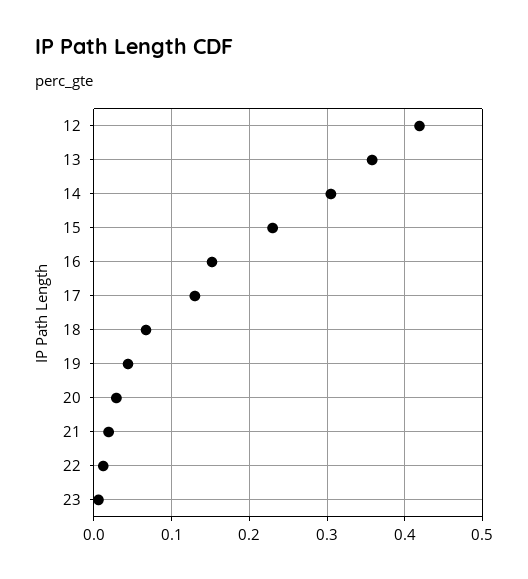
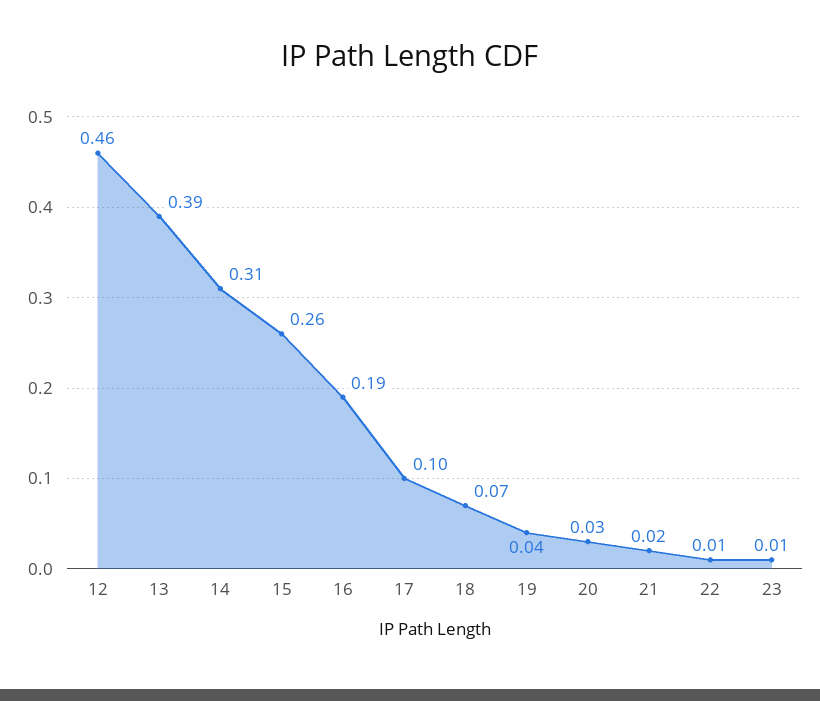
12: 0.42 -> 0.46
13: 0.36 -> 0.39
15: 0.23 -> 0.26
16: 0.15 -> 0.19
17: 0.13 -> 0.1

